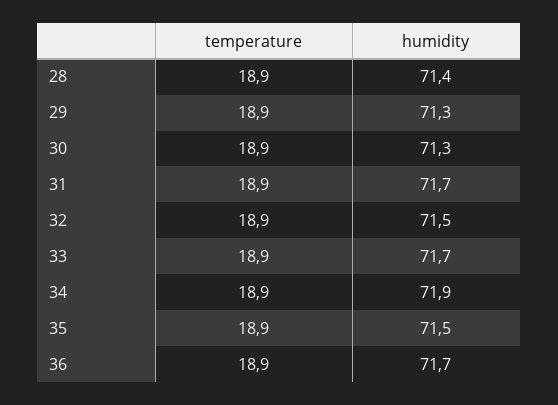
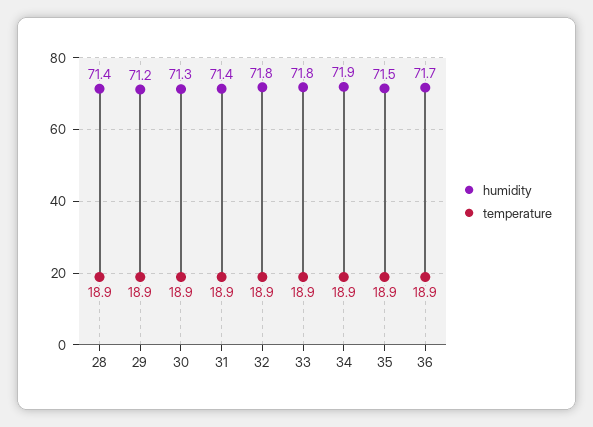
humidity, 29: 71.3 -> 71.2
humidity, 31: 71.7 -> 71.4
humidity, 32: 71.5 -> 71.8
humidity, 33: 71.7 -> 71.8

